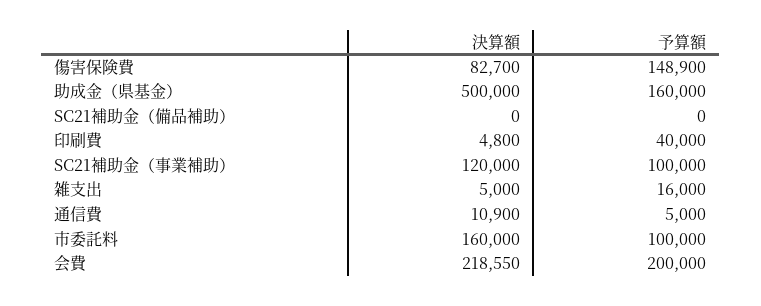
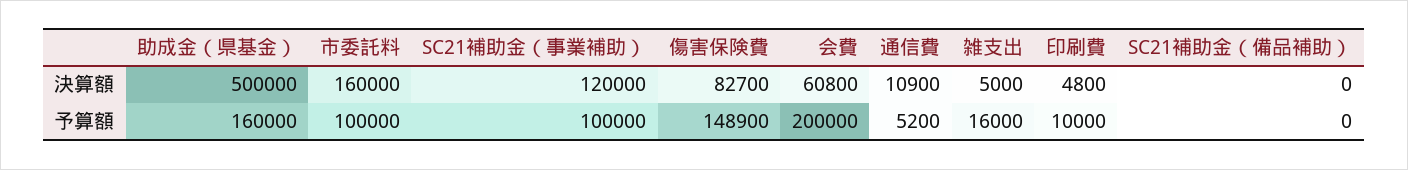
予算額, 印刷費: 40000 -> 10000
予算額, 通信費: 5000 -> 5200
決算額, 会費: 218550 -> 60800

